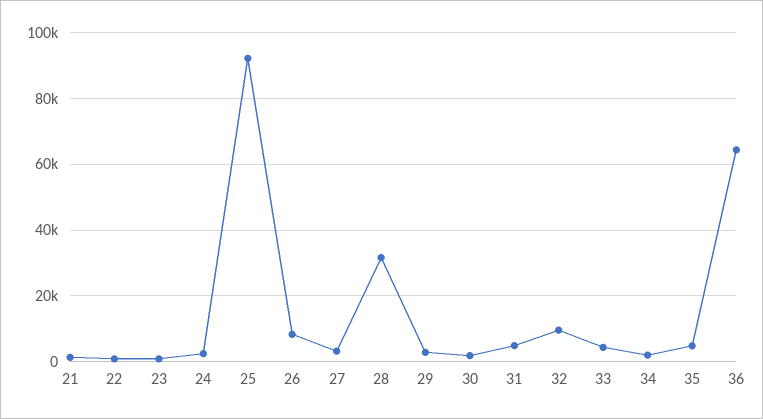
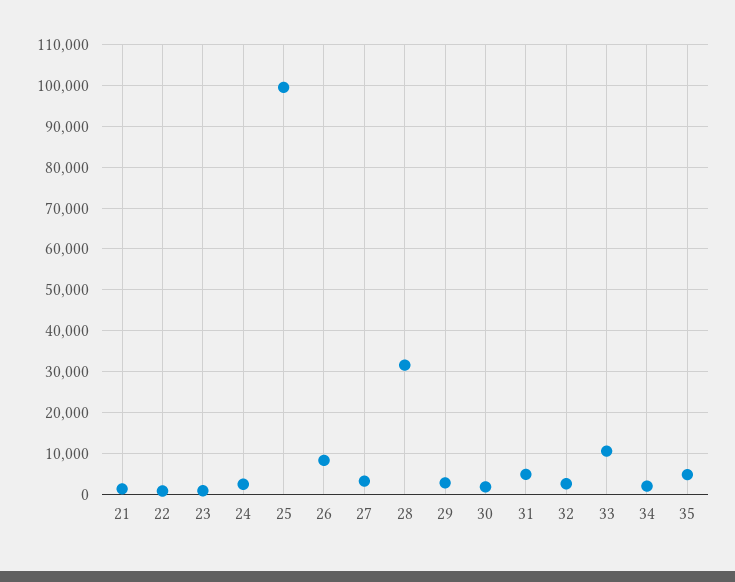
25: 92000 -> 100000
32: 10000 -> 2000
33: 4000 -> 10000
36: 64000 -> none

